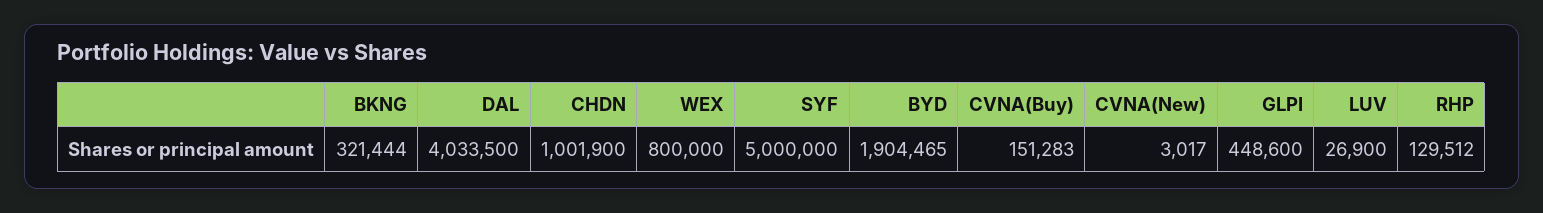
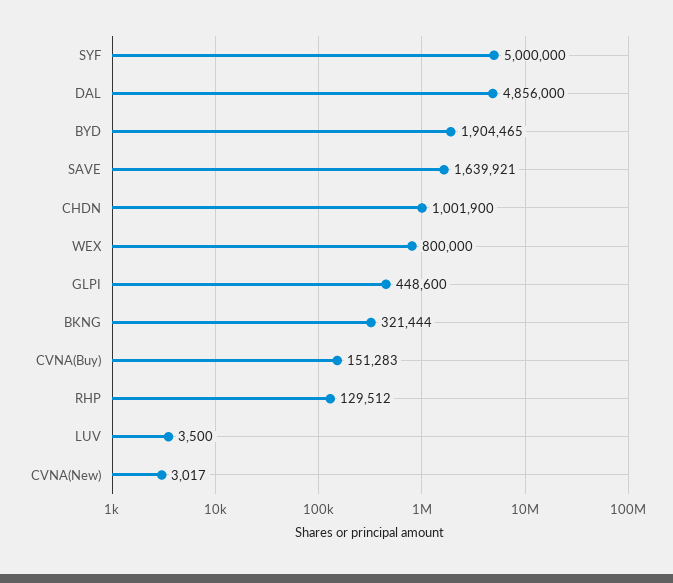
DAL: 4033500 -> 4856000
LUV: 26900 -> 3500
SAVE: none -> 1639921

